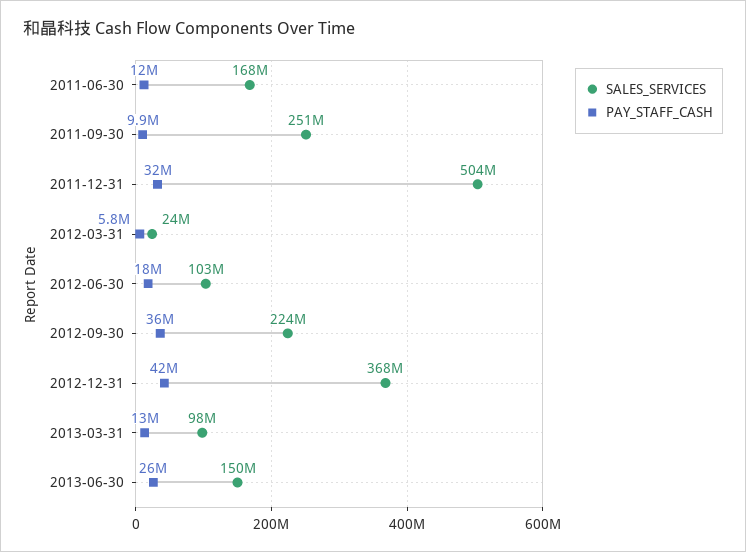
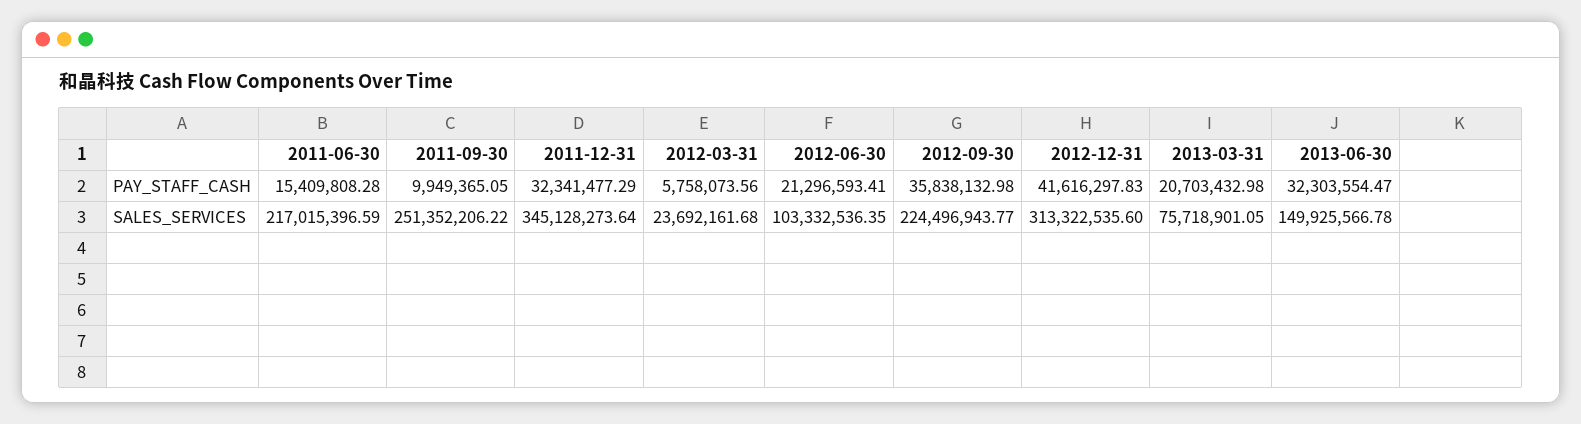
SALES_SERVICES, 2011-06-30: 168000000 -> 217015396.59
PAY_STAFF_CASH, 2011-06-30: 12000000 -> 15409808.28
SALES_SERVICES, 2011-12-31: 504000000 -> 345128273.64
PAY_STAFF_CASH, 2012-06-30: 18000000 -> 21296593.41
SALES_SERVICES, 2012-12-31: 368000000 -> 313322535.6
SALES_SERVICES, 2013-03-31: 98000000 -> 75718901.05
PAY_STAFF_CASH, 2013-03-31: 13000000 -> 20703432.98
PAY_STAFF_CASH, 2013-06-30: 26000000 -> 32303554.47

